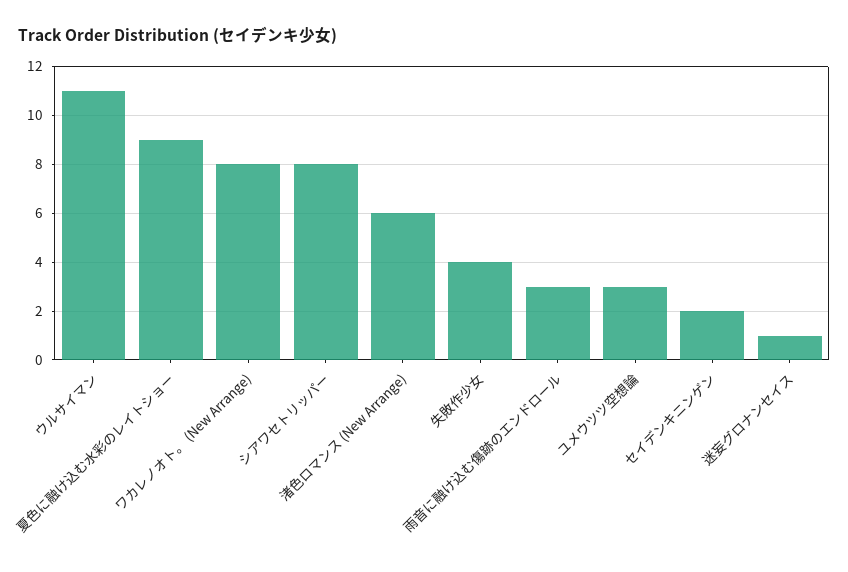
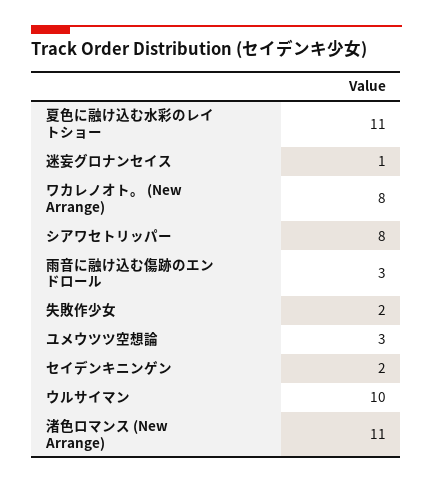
ウルサイマン: 11 -> 10
夏色に融け込む水彩のレイトショー: 9 -> 11
渚色ロマンス (New Arrange): 6 -> 11
失敗作少女: 4 -> 2

